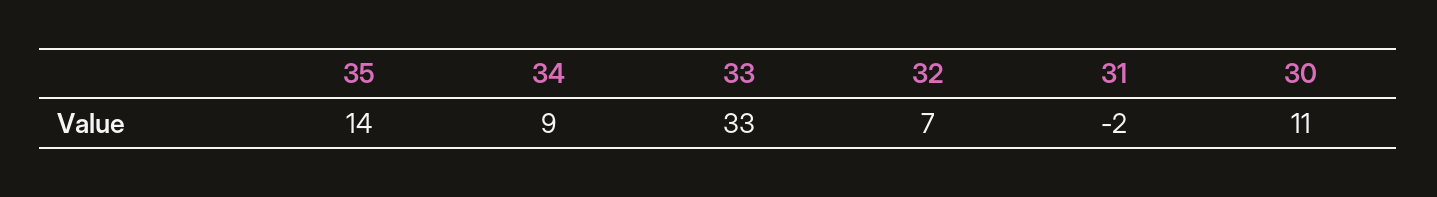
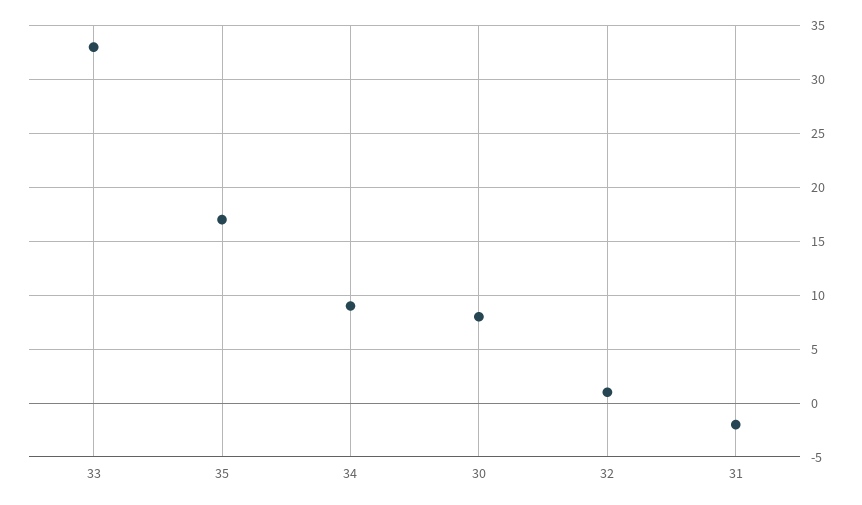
35: 14 -> 17
32: 7 -> 1
30: 11 -> 8

